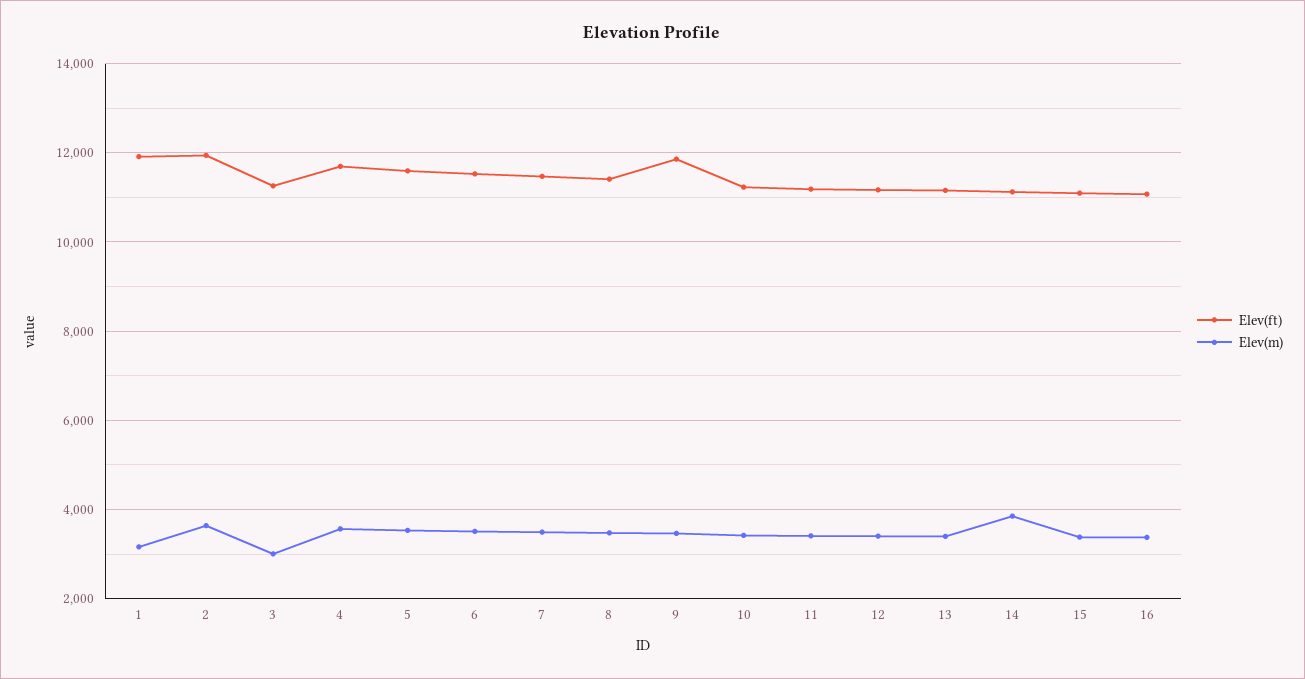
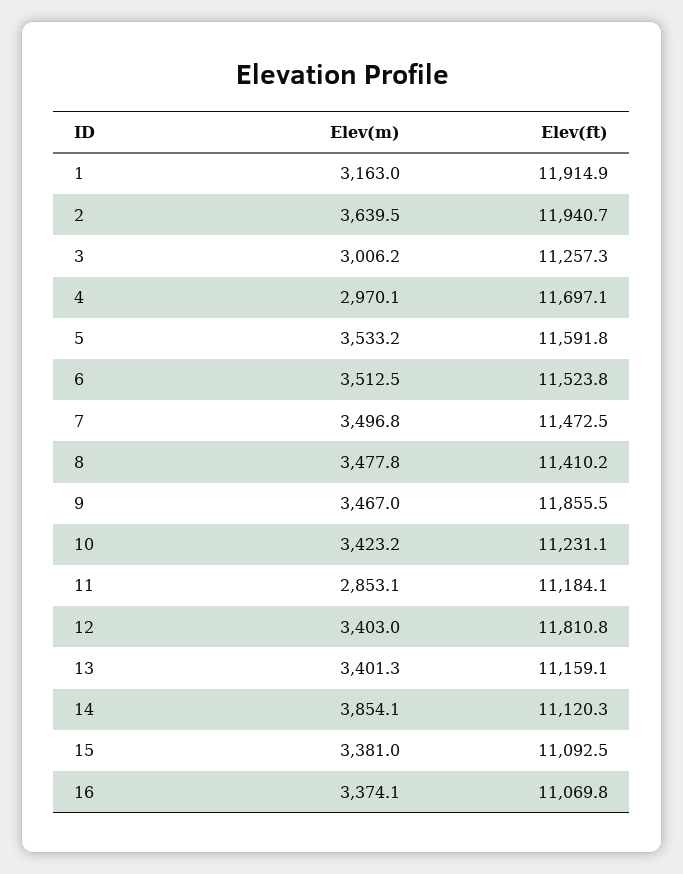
Elev(m), 4: 3600 -> 2970.1
Elev(m), 11: 3400 -> 2853.1
Elev(ft), 12: 11200 -> 11810.8

